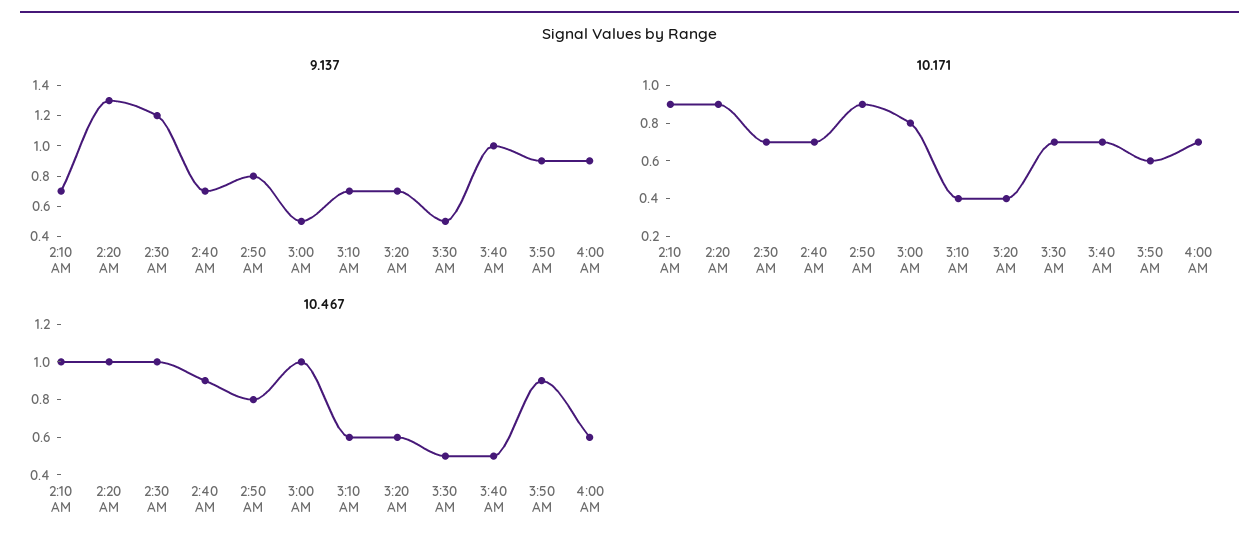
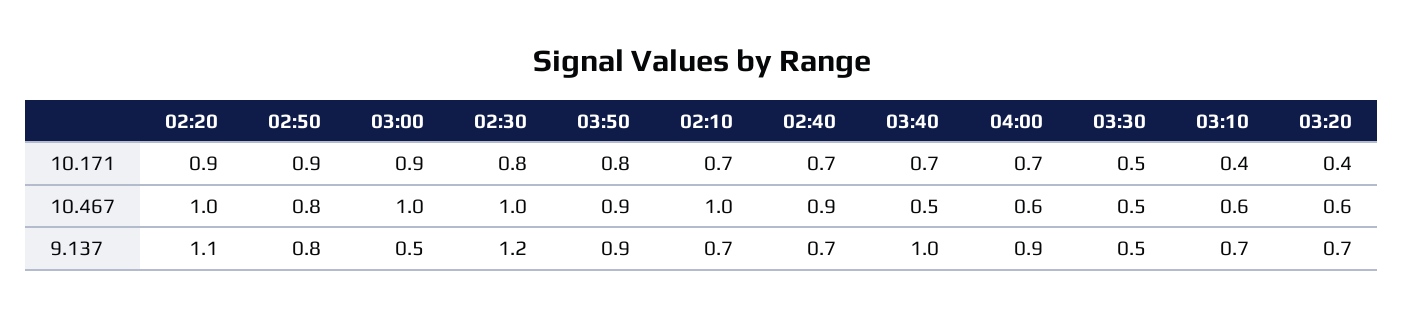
9.137, 2:20 AM: 1.3 -> 1.1
10.171, 2:10 AM: 0.9 -> 0.7
10.171, 2:30 AM: 0.7 -> 0.8
10.171, 3:00 AM: 0.8 -> 0.9
10.171, 3:30 AM: 0.7 -> 0.5
10.171, 3:50 AM: 0.6 -> 0.8

